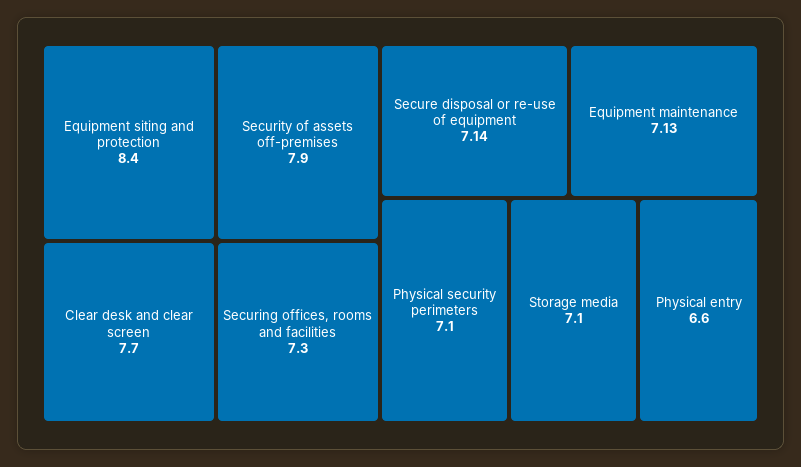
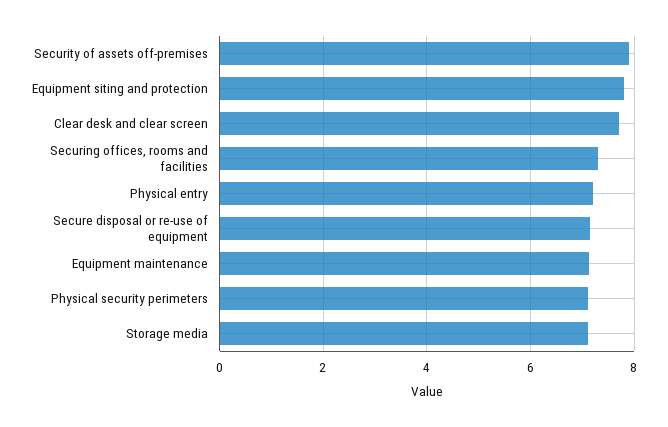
Equipment siting and protection: 8.4 -> 7.8
Physical entry: 6.6 -> 7.2

